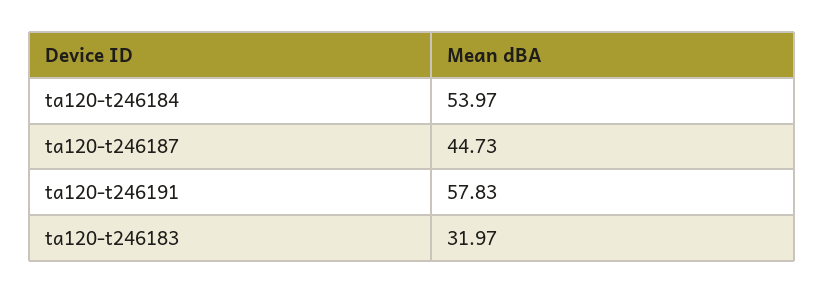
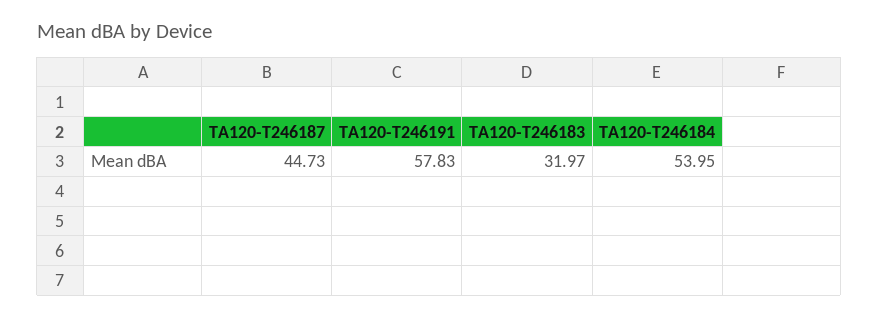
ta120-t246184: 53.97 -> 53.95

